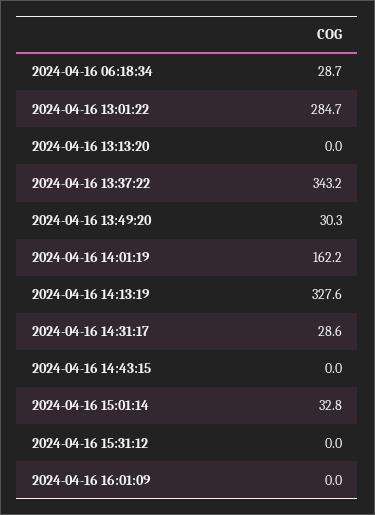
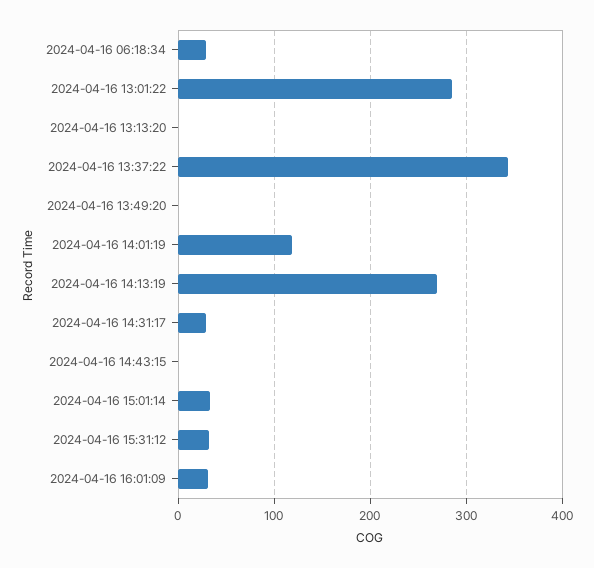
2024-04-16 13:49:20: 30.3 -> 0
2024-04-16 14:01:19: 162.2 -> 120
2024-04-16 14:13:19: 327.6 -> 270
2024-04-16 15:31:12: 0 -> 30
2024-04-16 16:01:09: 0 -> 30

